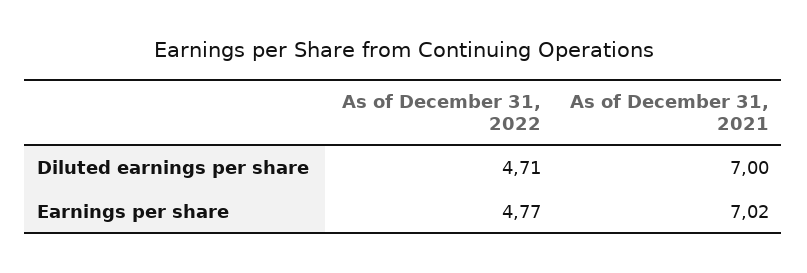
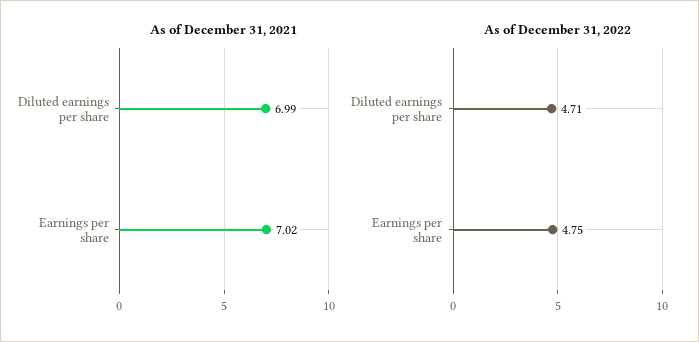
As of December 31, 2021, Diluted earnings per share: 7 -> 6.99
As of December 31, 2022, Earnings per share: 4.77 -> 4.75

